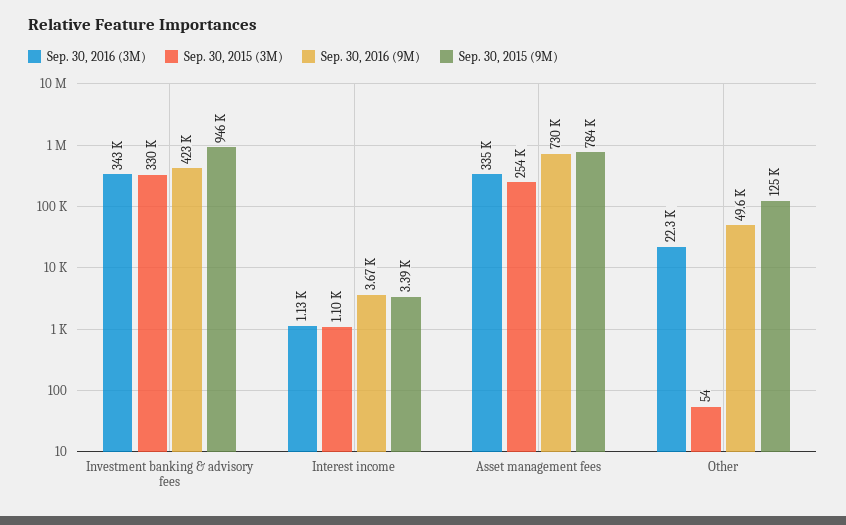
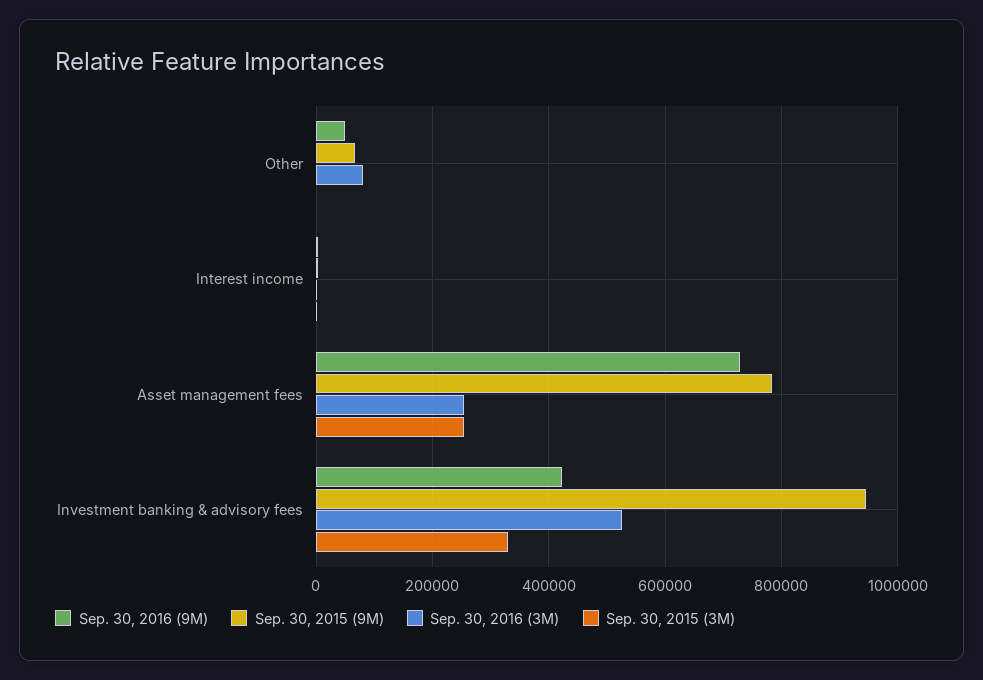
Sep. 30, 2016 (3M), Investment banking & advisory fees: 343000 -> 520000
Sep. 30, 2016 (3M), Asset management fees: 335000 -> 260000
Sep. 30, 2016 (3M), Other: 22300 -> 80000
Sep. 30, 2015 (9M), Other: 125000 -> 60000

